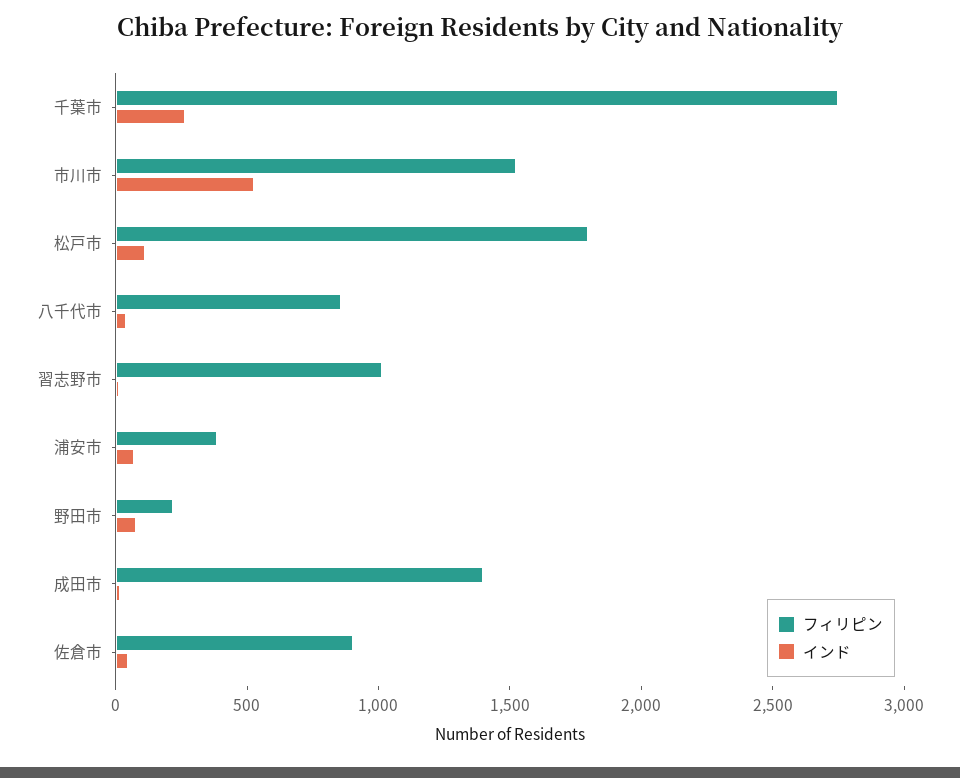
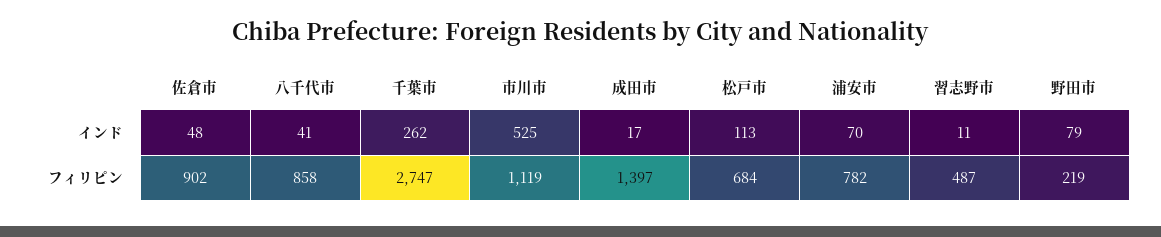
フィリピン, 市川市: 1500 -> 1119
フィリピン, 松戸市: 1800 -> 684
フィリピン, 習志野市: 1000 -> 487
フィリピン, 浦安市: 400 -> 782

